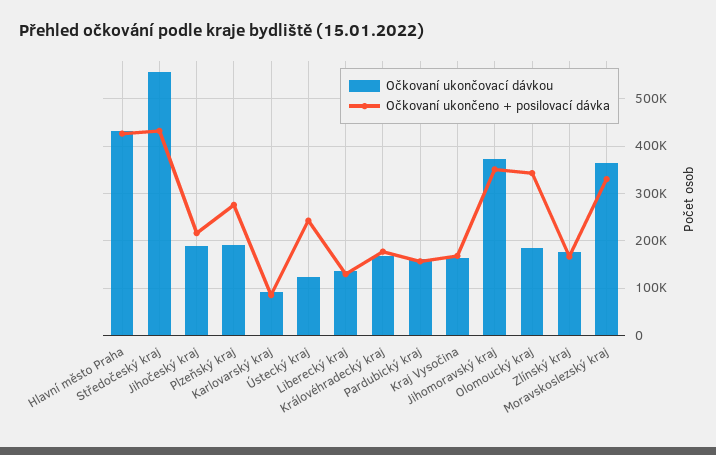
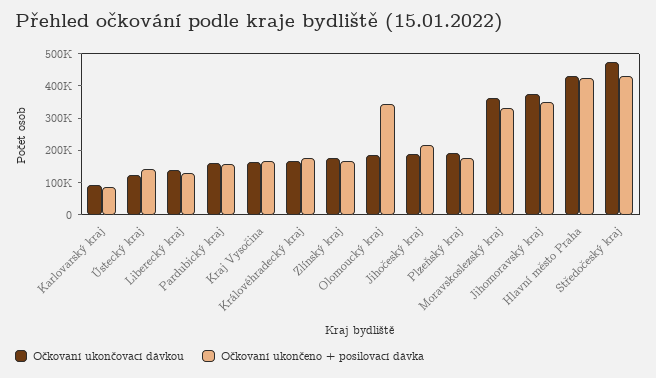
Očkovaní ukončovací dávkou, Středočeský kraj: 560000 -> 475000
Očkovaní ukončeno + posilovací dávka, Plzeňský kraj: 280000 -> 175000
Očkovaní ukončeno + posilovací dávka, Ústecký kraj: 240000 -> 150000

